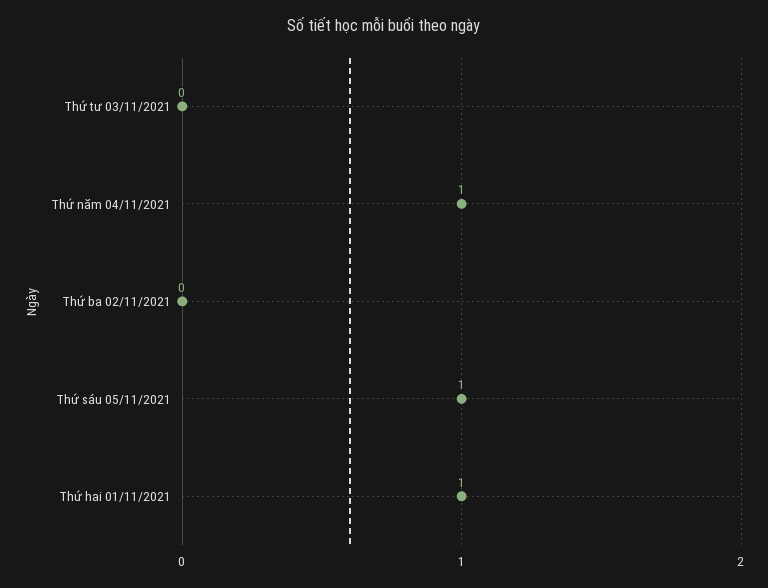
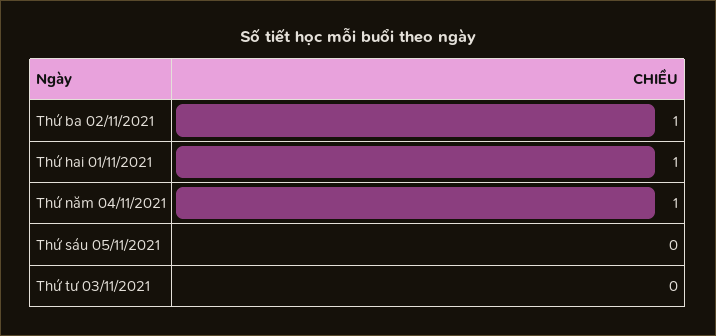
Thứ ba 02/11/2021: 0 -> 1
Thứ sáu 05/11/2021: 1 -> 0

